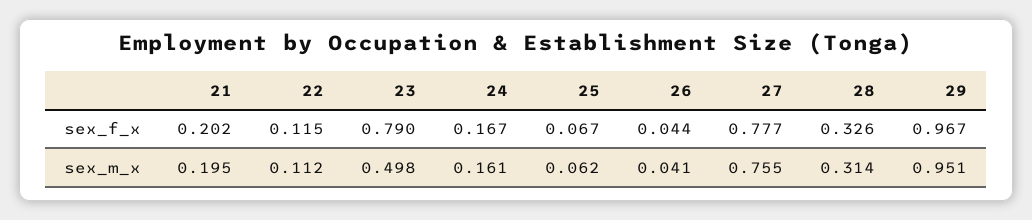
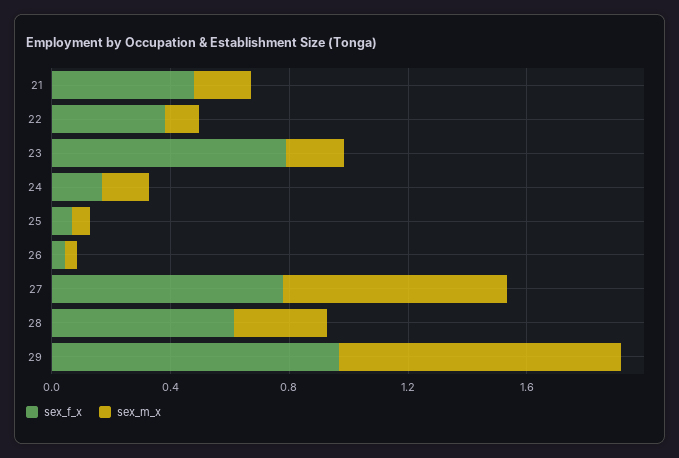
sex_f_x, 21: 0.202 -> 0.5
sex_f_x, 22: 0.115 -> 0.4
sex_f_x, 28: 0.326 -> 0.6
sex_m_x, 23: 0.498 -> 0.2

